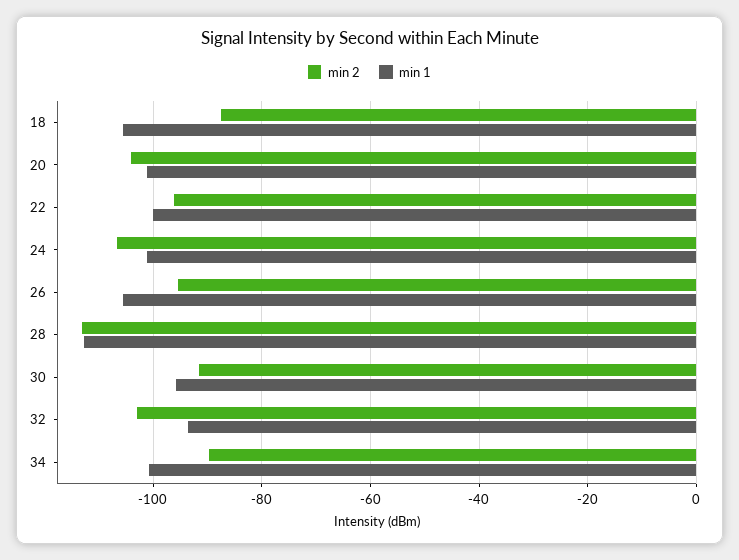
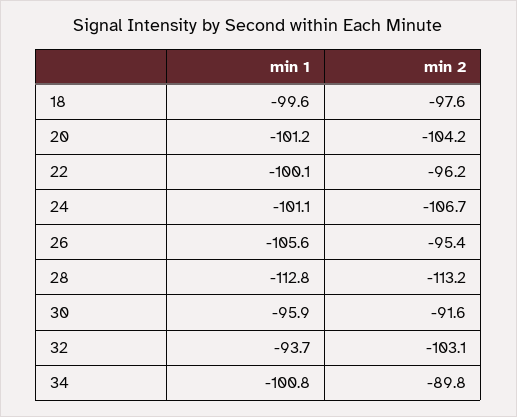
min 2, 18: -88 -> -97.6
min 1, 18: -106 -> -99.6

